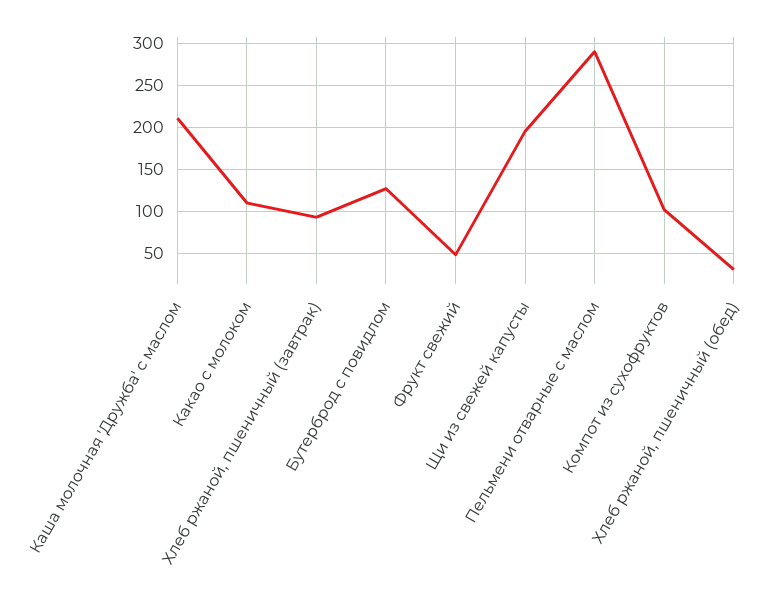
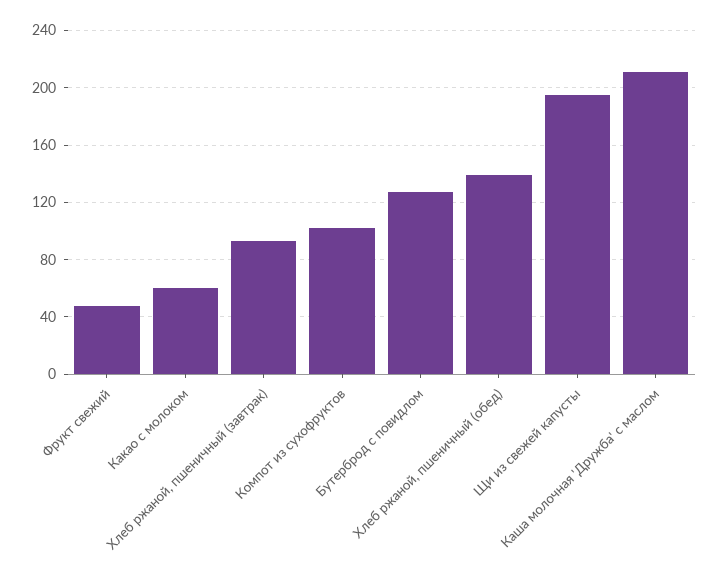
Какао с молоком: 110 -> 60
Пельмени отварные с маслом: 290 -> none
Хлеб ржаной, пшеничный (обед): 30 -> 140

